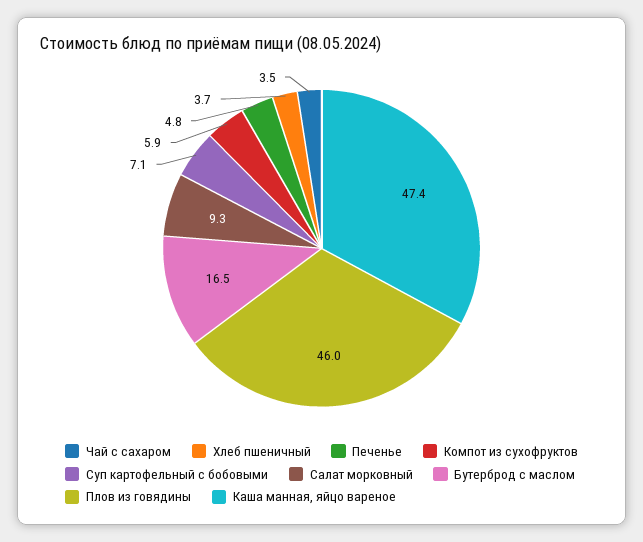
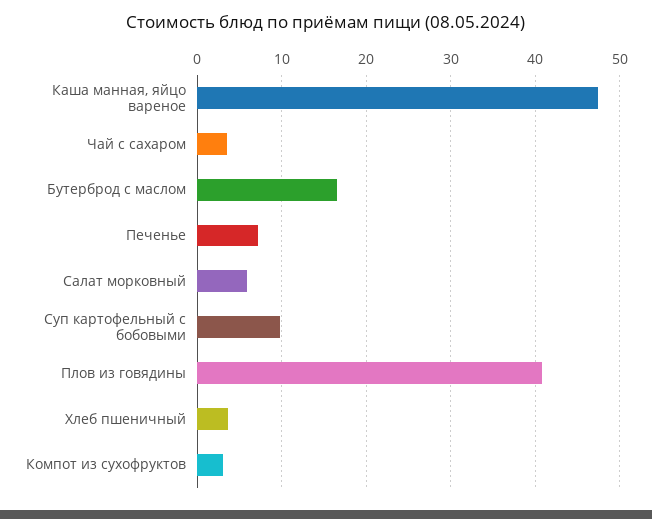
Печенье: 4.8 -> 7
Компот из сухофруктов: 5.9 -> 3
Суп картофельный с бобовыми: 7.1 -> 10
Салат морковный: 9.3 -> 6
Плов из говядины: 46 -> 41

